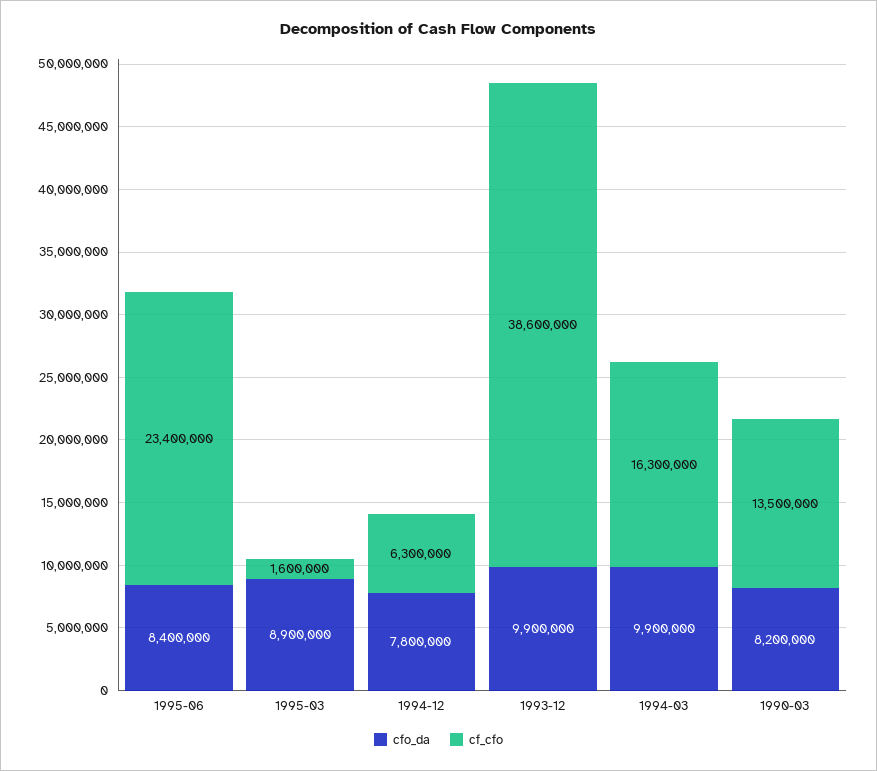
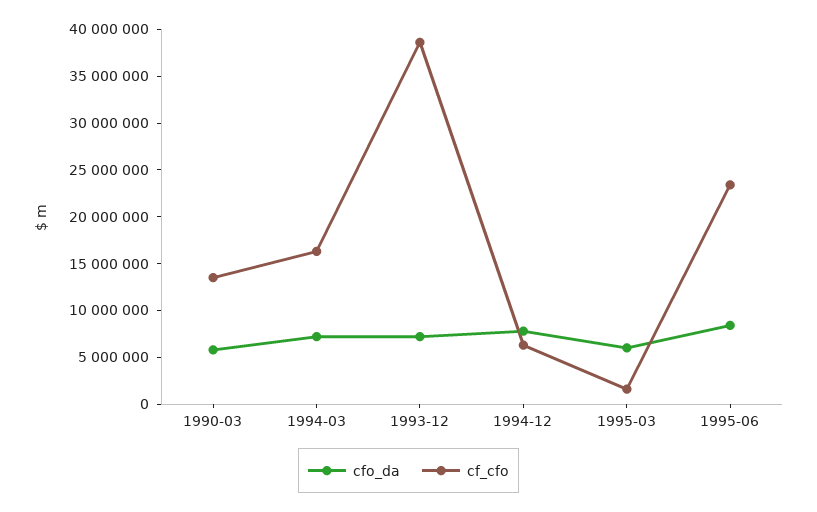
cfo_da, 1995-03: 8900000 -> 6000000
cfo_da, 1993-12: 9900000 -> 7000000
cfo_da, 1994-03: 9900000 -> 7000000
cfo_da, 1990-03: 8200000 -> 6000000

